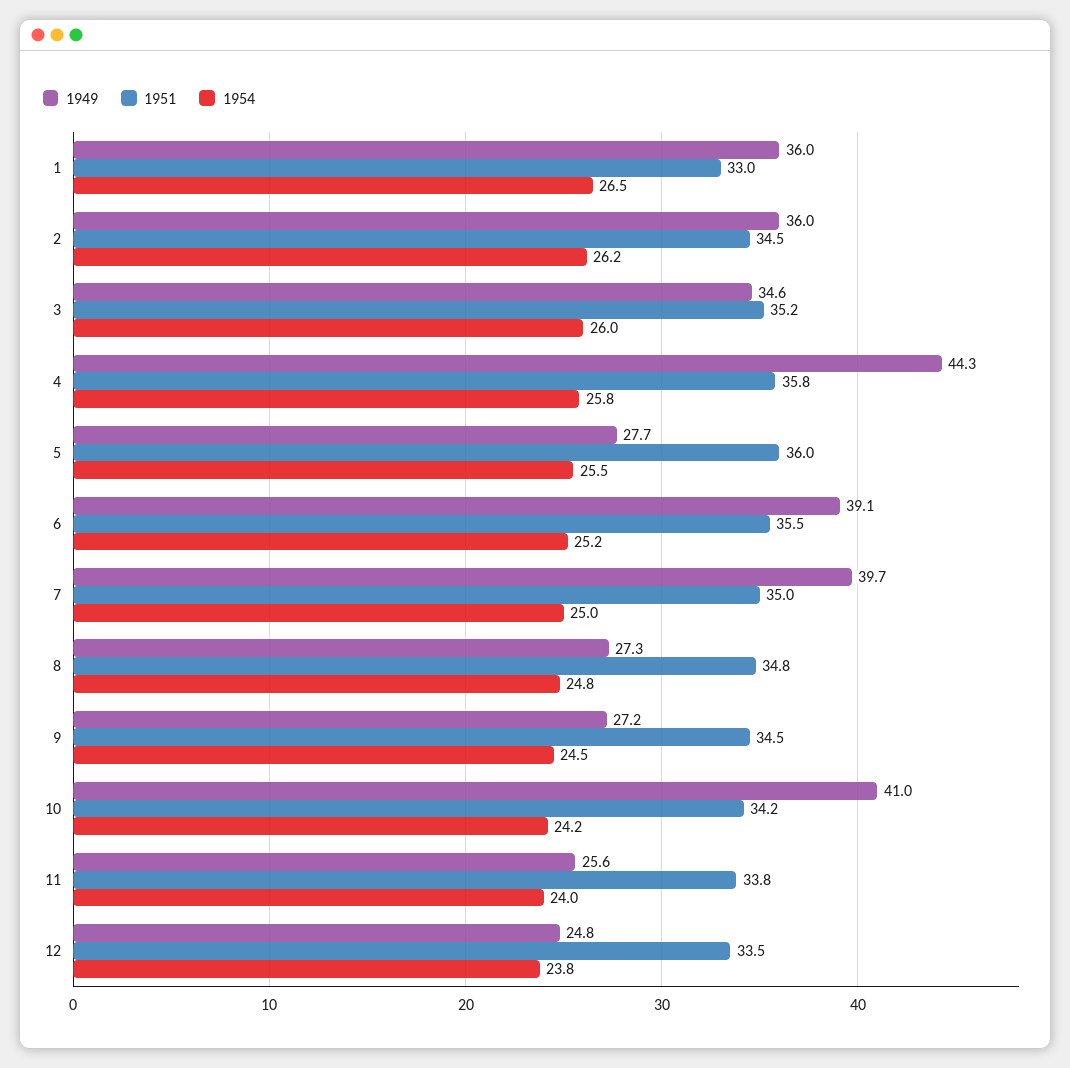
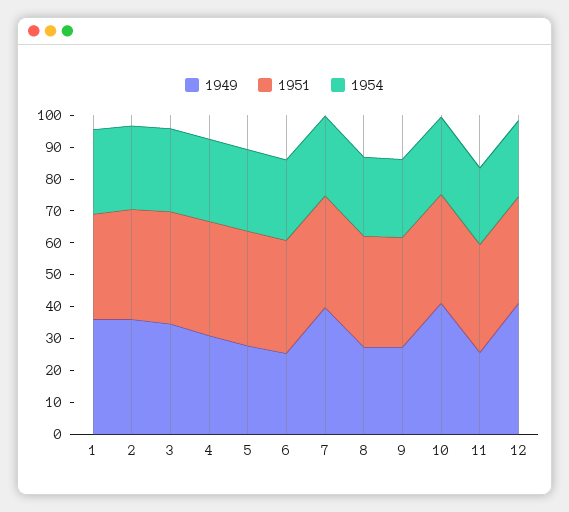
1949, 4: 44.3 -> 30
1949, 6: 39.1 -> 25
1949, 12: 24.8 -> 40

